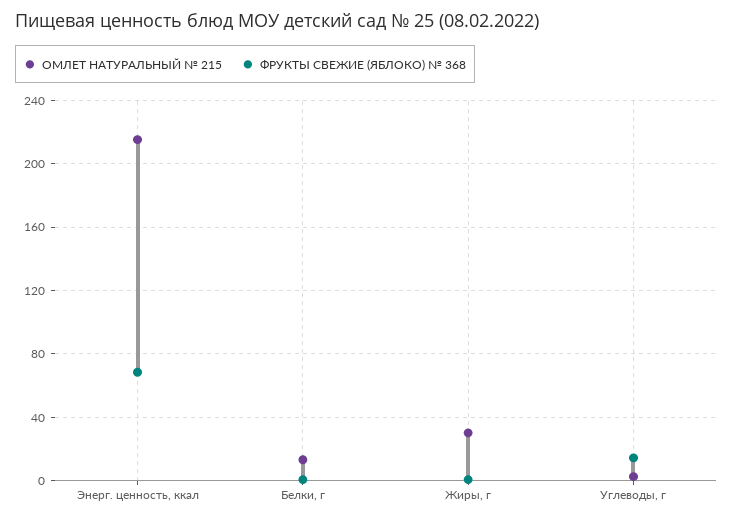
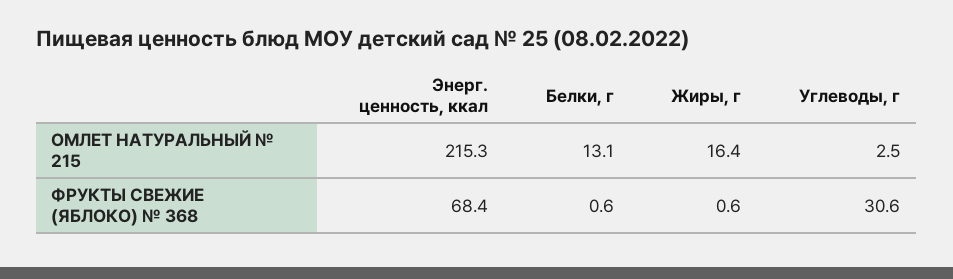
ОМЛЕТ НАТУРАЛЬНЫЙ № 215, Жиры, г: 30 -> 16.4
ФРУКТЫ СВЕЖИЕ (ЯБЛОКО) № 368, Углеводы, г: 15 -> 30.6

